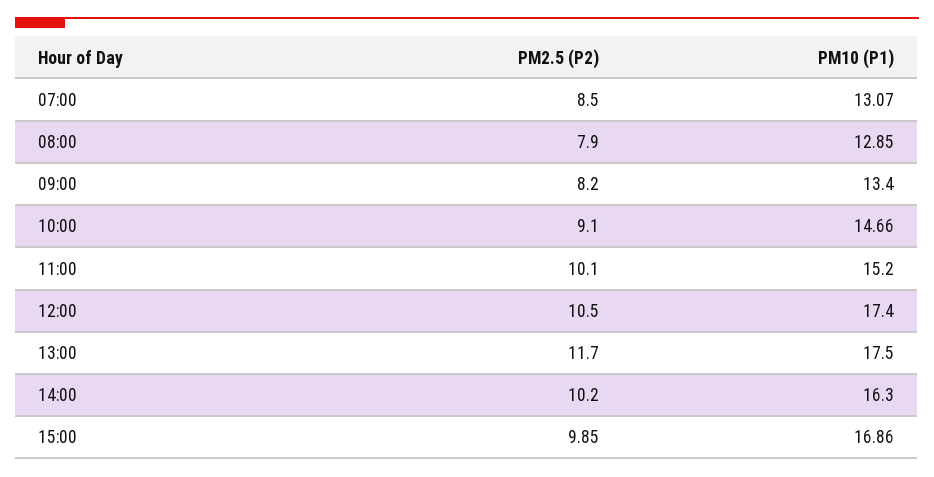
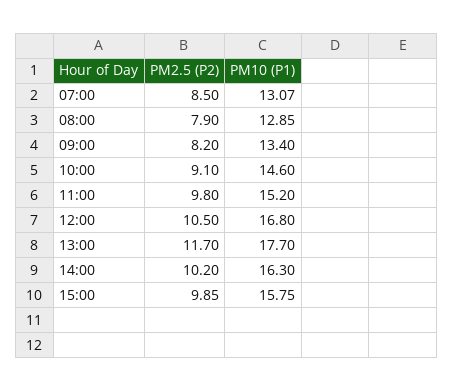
PM10 (P1), 10:00: 14.66 -> 14.6
PM2.5 (P2), 11:00: 10.1 -> 9.8
PM10 (P1), 12:00: 17.4 -> 16.8
PM10 (P1), 13:00: 17.5 -> 17.7
PM10 (P1), 15:00: 16.86 -> 15.75

